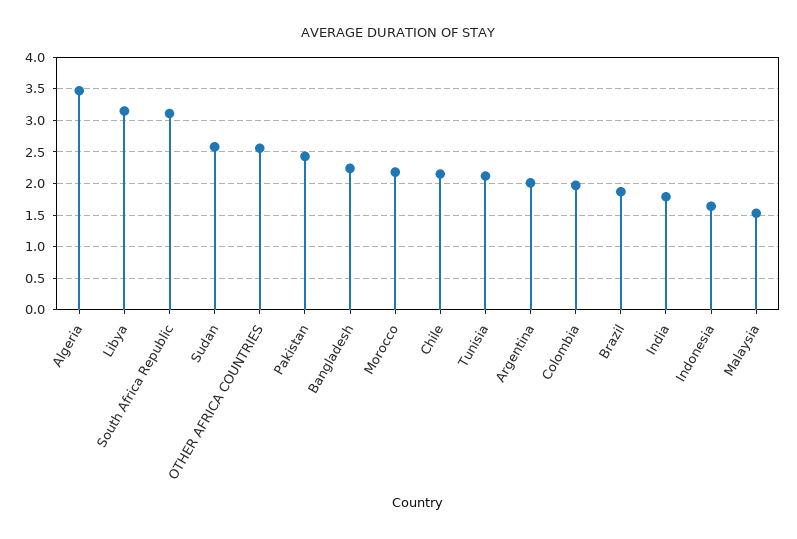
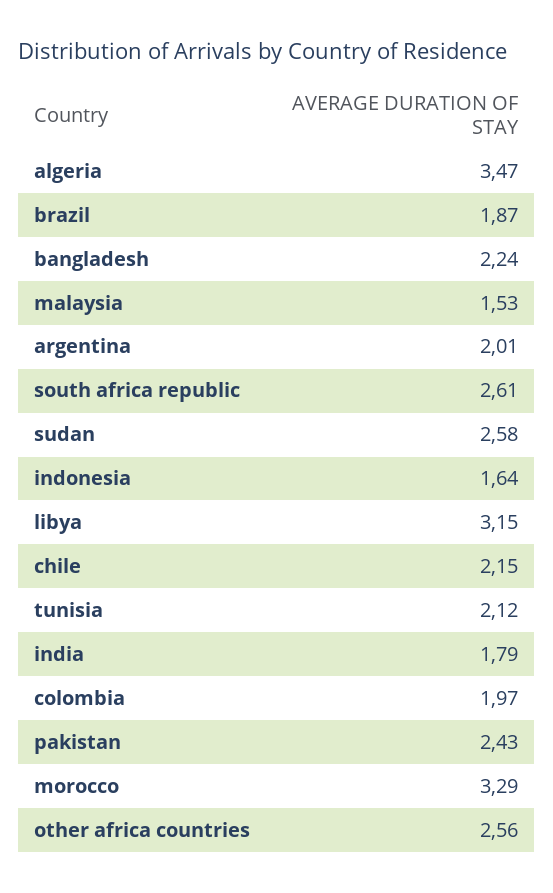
South Africa Republic: 3.1 -> 2.61
Morocco: 2.2 -> 3.29

